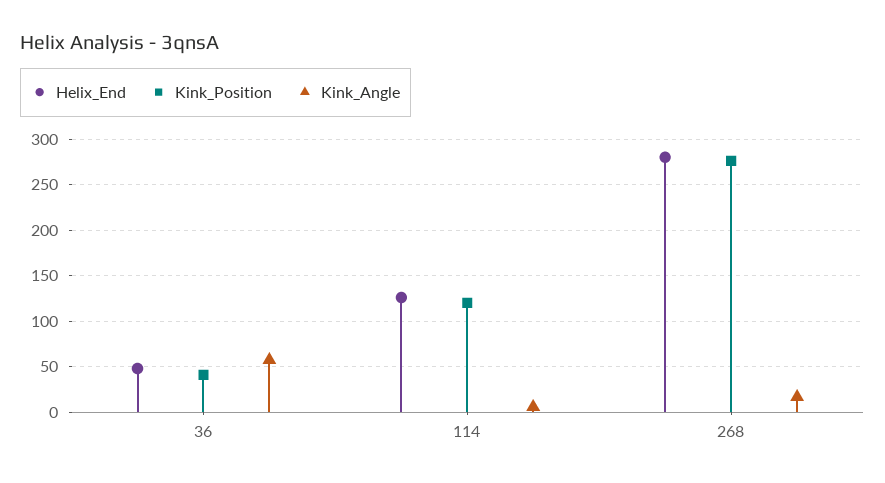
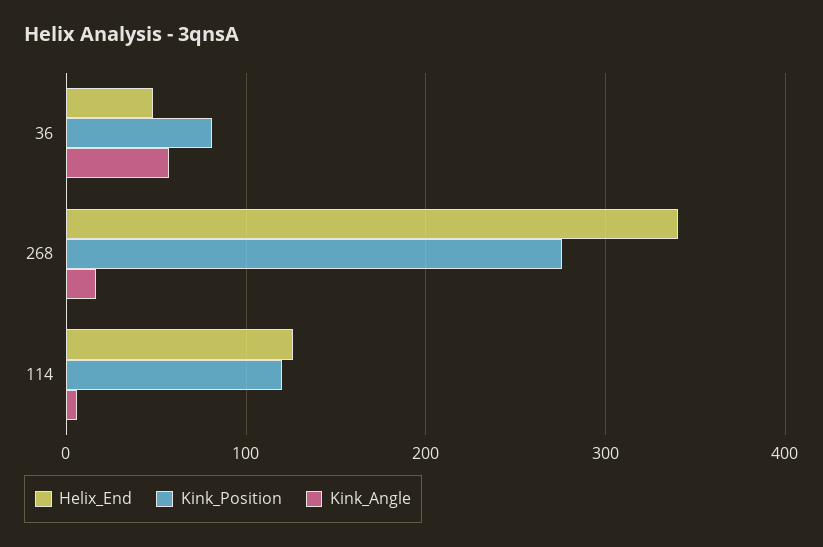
Kink_Position, 36: 40 -> 80
Helix_End, 268: 280 -> 340

